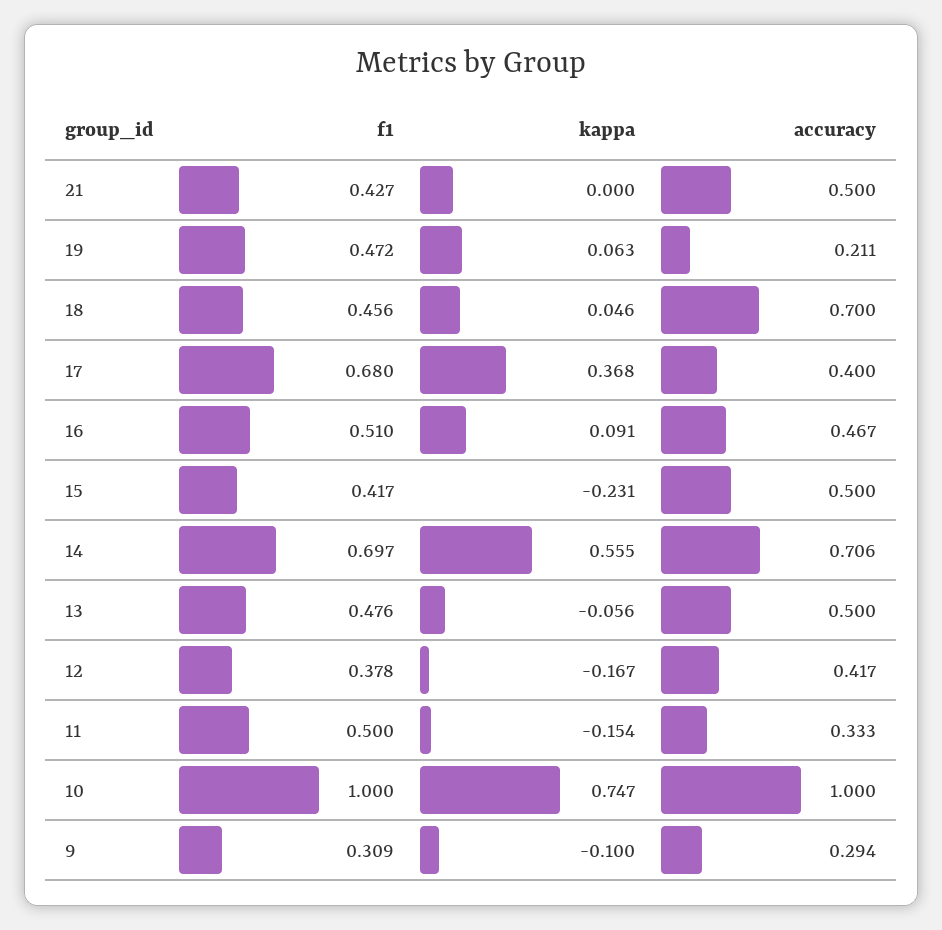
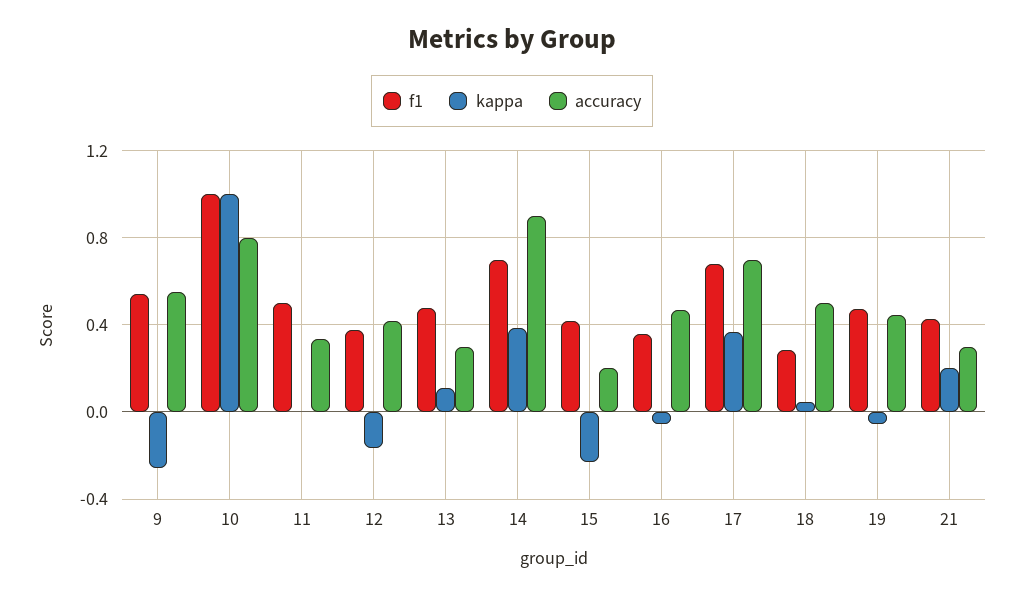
kappa, 21: 0 -> 0.2
accuracy, 21: 0.5 -> 0.3
kappa, 19: 0.063 -> -0.05
accuracy, 19: 0.211 -> 0.45
f1, 18: 0.456 -> 0.3
accuracy, 18: 0.7 -> 0.5
accuracy, 17: 0.4 -> 0.7
f1, 16: 0.51 -> 0.35
kappa, 16: 0.091 -> -0.05
accuracy, 15: 0.5 -> 0.2
kappa, 14: 0.555 -> 0.4
accuracy, 14: 0.706 -> 0.9
kappa, 13: -0.056 -> 0.1
accuracy, 13: 0.5 -> 0.3
kappa, 11: -0.154 -> 0
kappa, 10: 0.747 -> 1
accuracy, 10: 1 -> 0.8
f1, 9: 0.309 -> 0.55
kappa, 9: -0.1 -> -0.25
accuracy, 9: 0.294 -> 0.55

